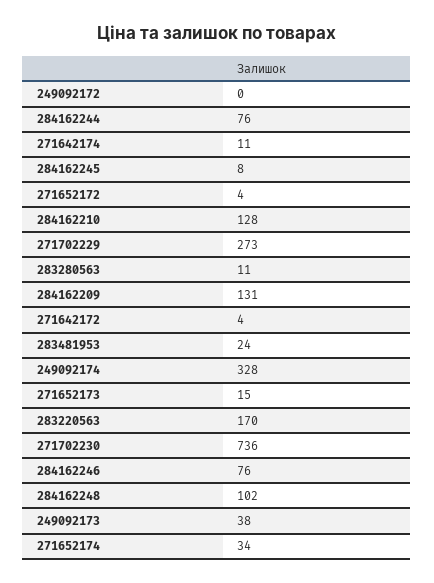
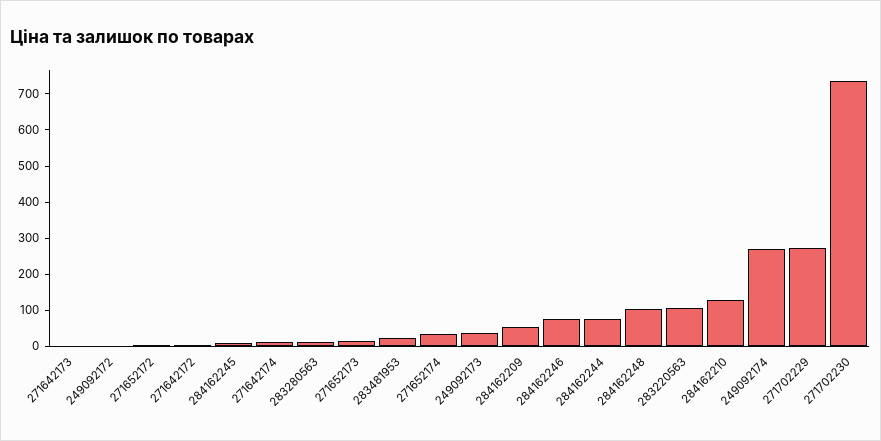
284162209: 131 -> 50
249092174: 328 -> 275
283220563: 170 -> 100
271642173: none -> 0

